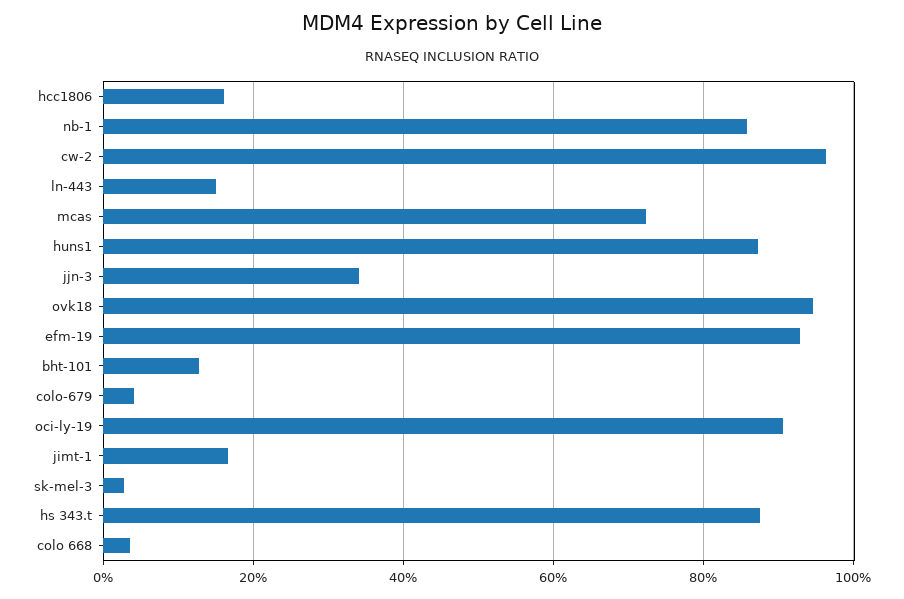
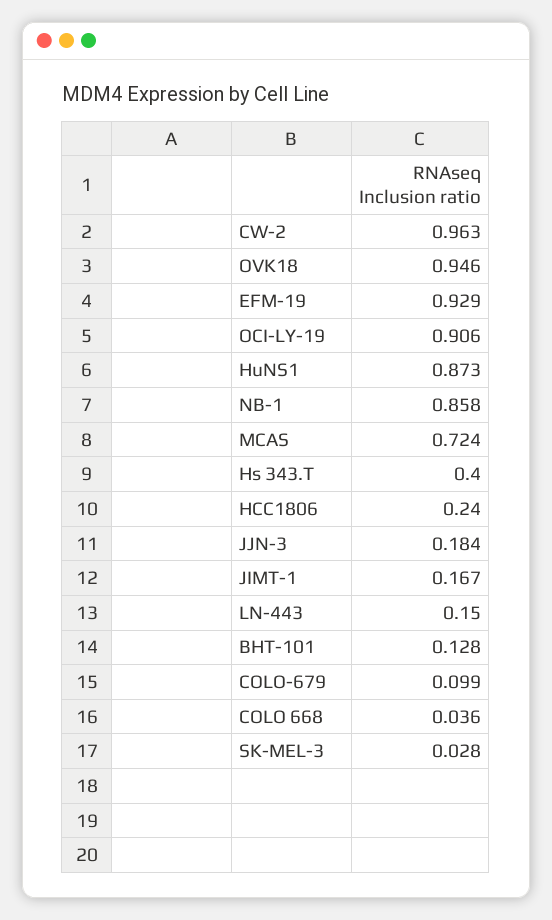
hcc1806: 0.16 -> 0.24
jjn-3: 0.34 -> 0.184
colo-679: 0.04 -> 0.099
hs 343.t: 0.88 -> 0.4

